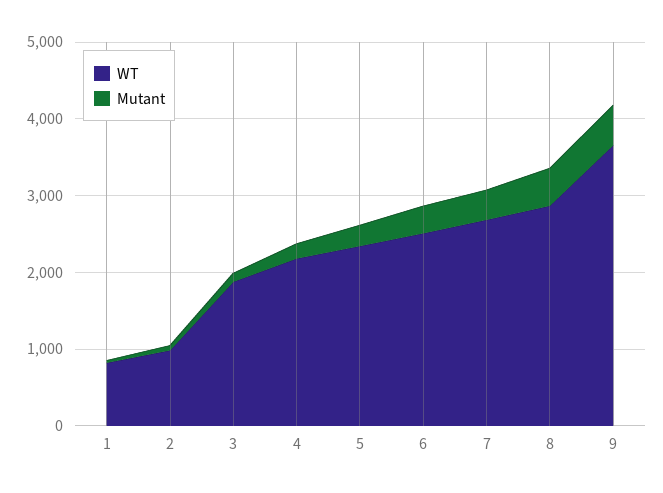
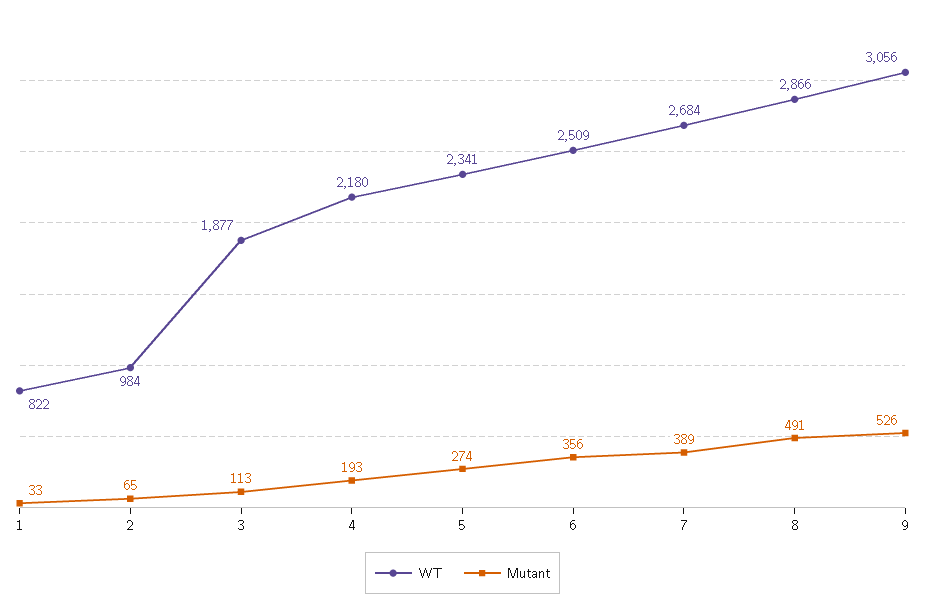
WT, 9: 3600 -> 3056

